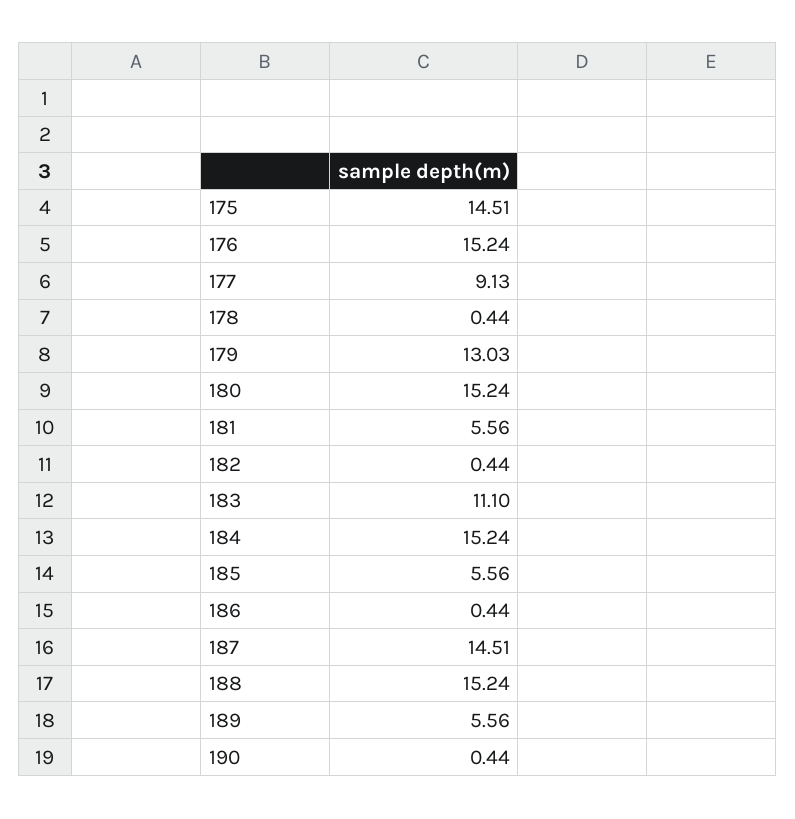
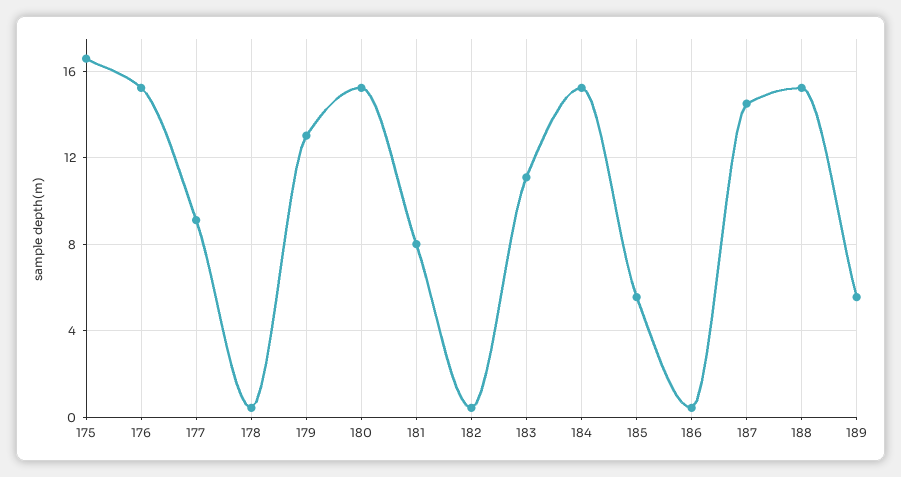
175: 14.51 -> 16.5
181: 5.56 -> 8
190: 0.44 -> none

